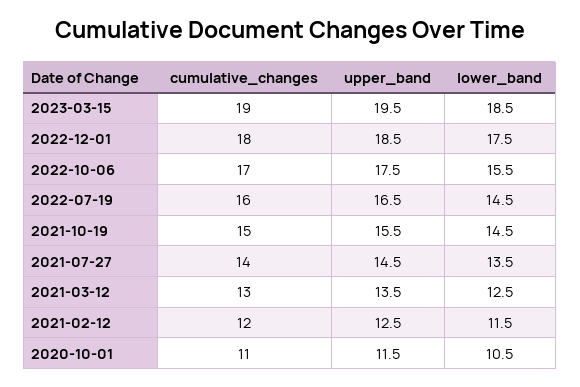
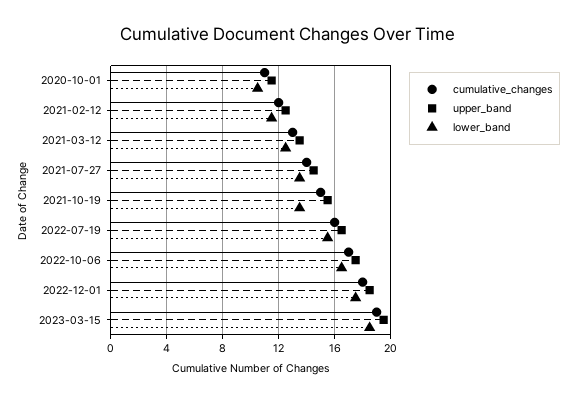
lower_band, 2022-10-06: 15.5 -> 16.5
lower_band, 2022-07-19: 14.5 -> 15.5
lower_band, 2021-10-19: 14.5 -> 13.5

